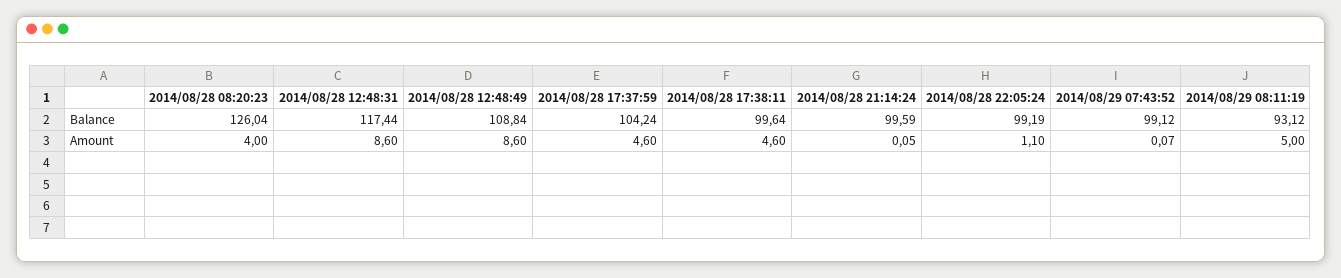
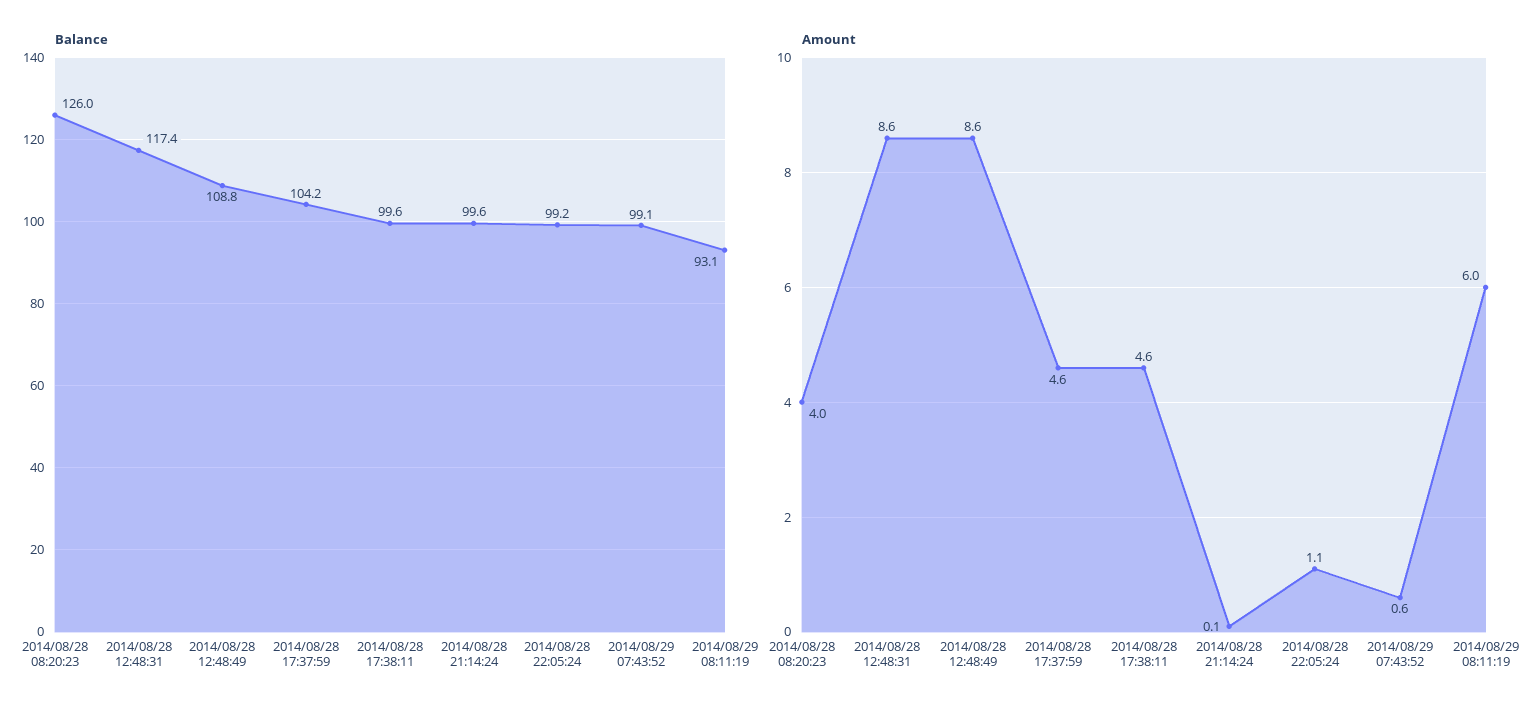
Amount, 2014/08/29 07:43:52: 0.07 -> 0.6
Amount, 2014/08/29 08:11:19: 5 -> 6

